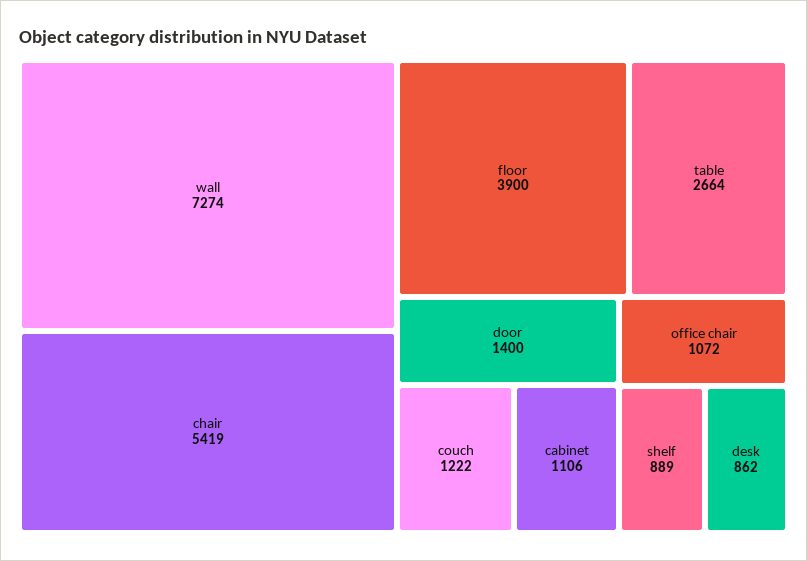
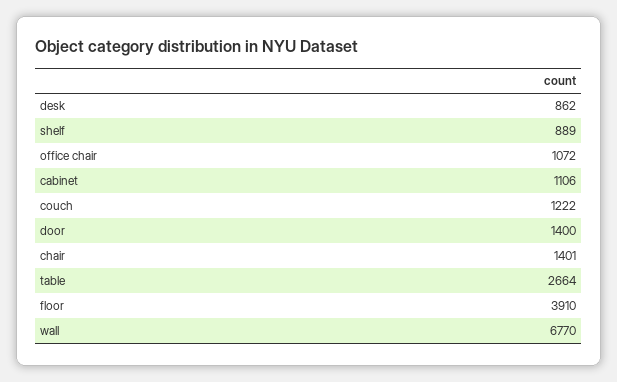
wall: 7274 -> 6770
chair: 5419 -> 1401
floor: 3900 -> 3910

